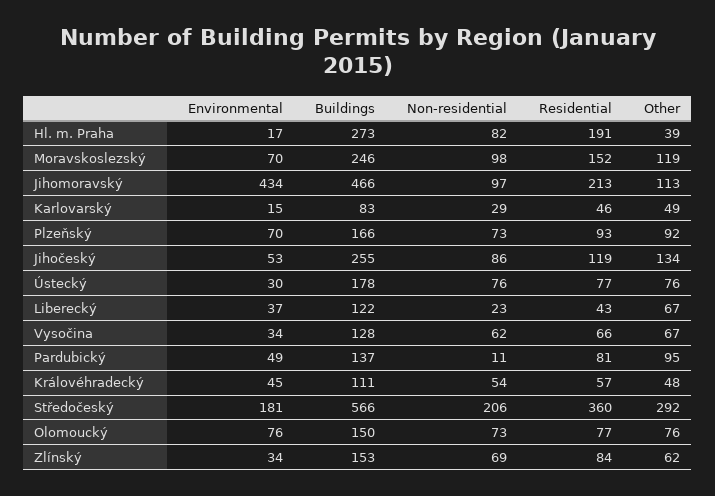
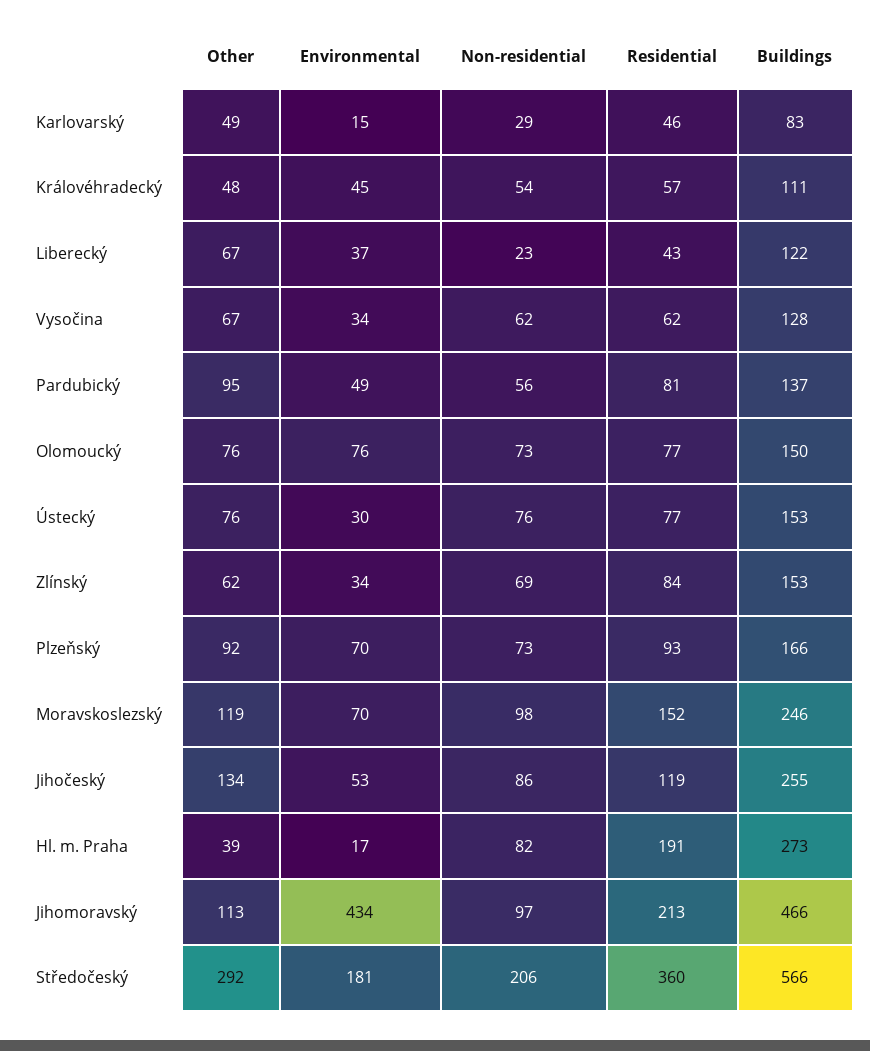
Buildings, Ústecký: 178 -> 153
Residential, Vysočina: 66 -> 62
Non-residential, Pardubický: 11 -> 56

